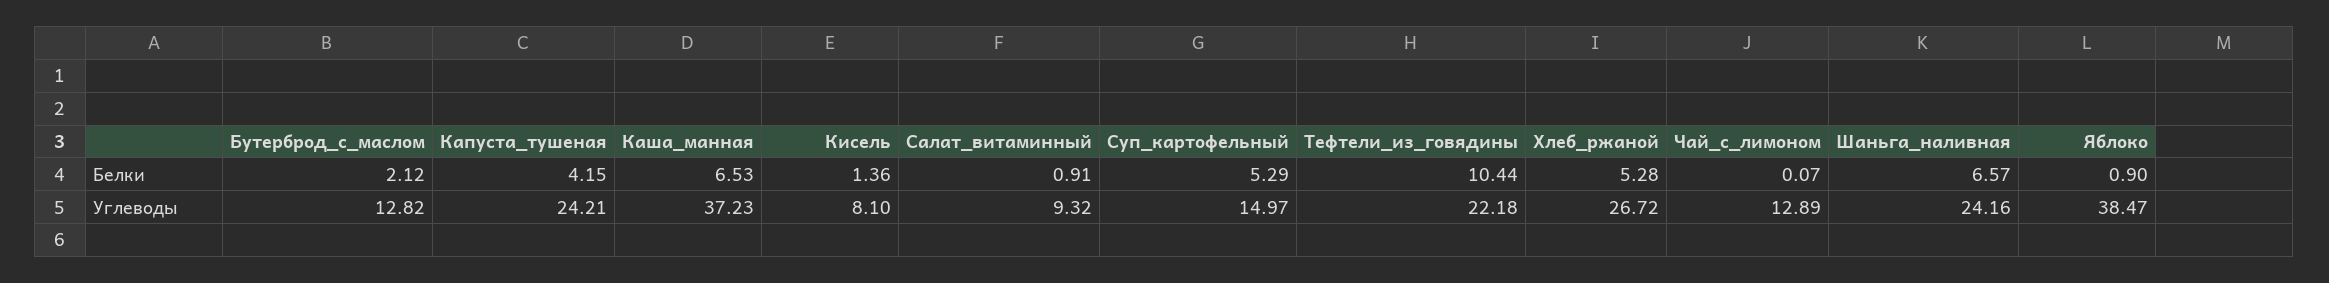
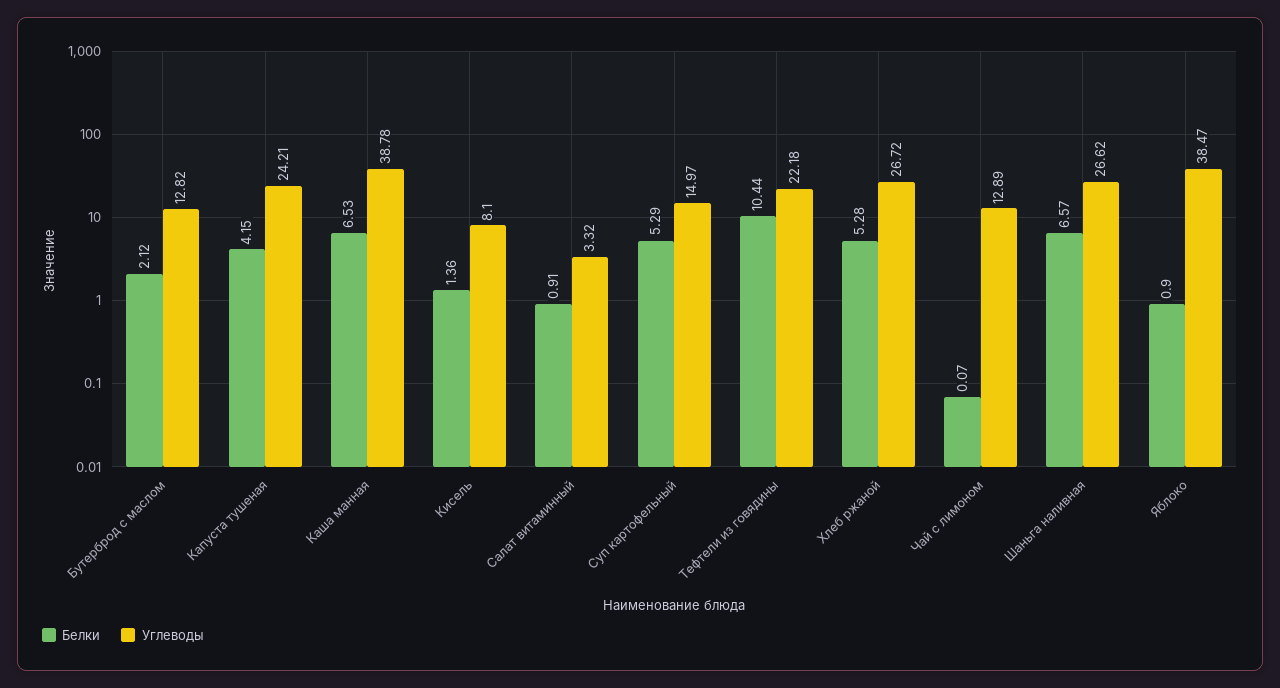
Углеводы, Каша_манная: 37.23 -> 38.78
Углеводы, Салат_витаминный: 9.32 -> 3.32
Углеводы, Шаньга_наливная: 24.16 -> 26.62

